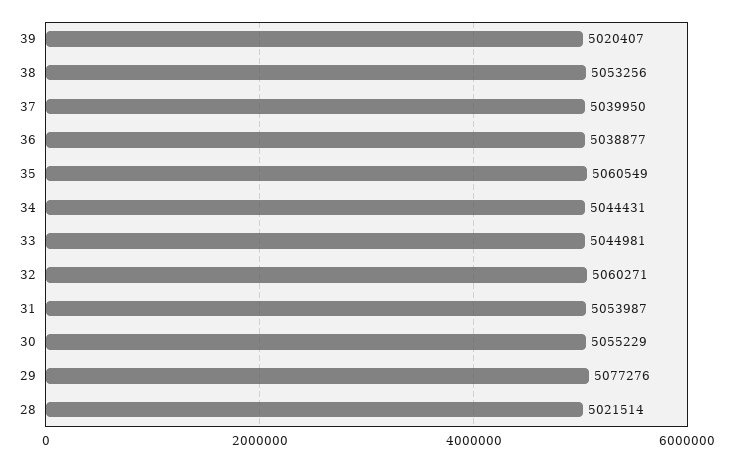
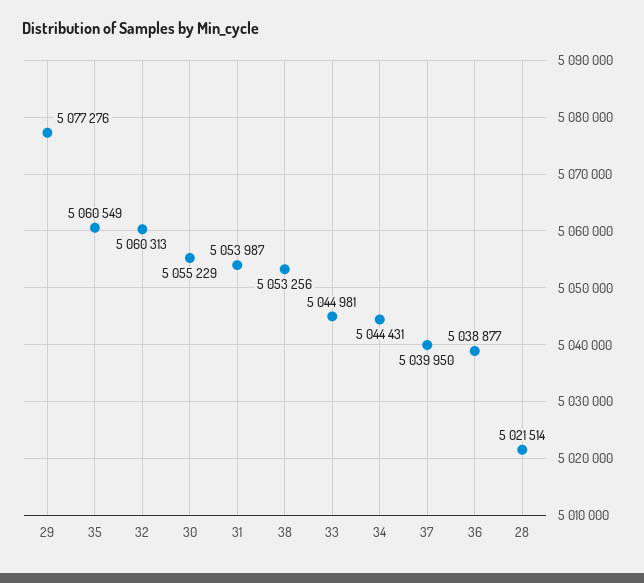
39: 5020407 -> none
32: 5060271 -> 5060313

